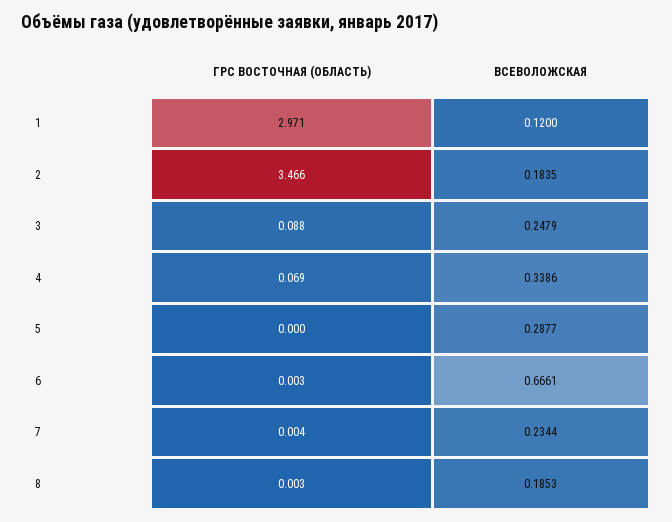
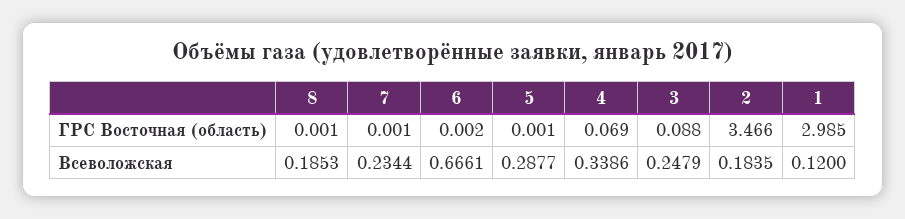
ГРС ВОСТОЧНАЯ (ОБЛАСТЬ), 1: 2.971 -> 2.985
ГРС ВОСТОЧНАЯ (ОБЛАСТЬ), 5: 0 -> 0.001
ГРС ВОСТОЧНАЯ (ОБЛАСТЬ), 6: 0.003 -> 0.002
ГРС ВОСТОЧНАЯ (ОБЛАСТЬ), 7: 0.004 -> 0.001
ГРС ВОСТОЧНАЯ (ОБЛАСТЬ), 8: 0.003 -> 0.001

